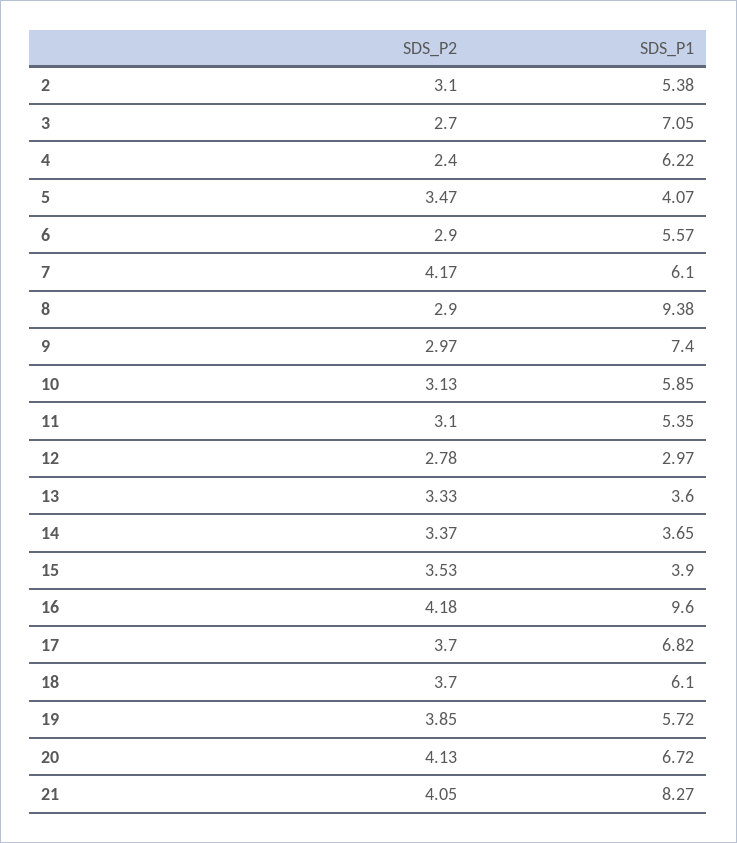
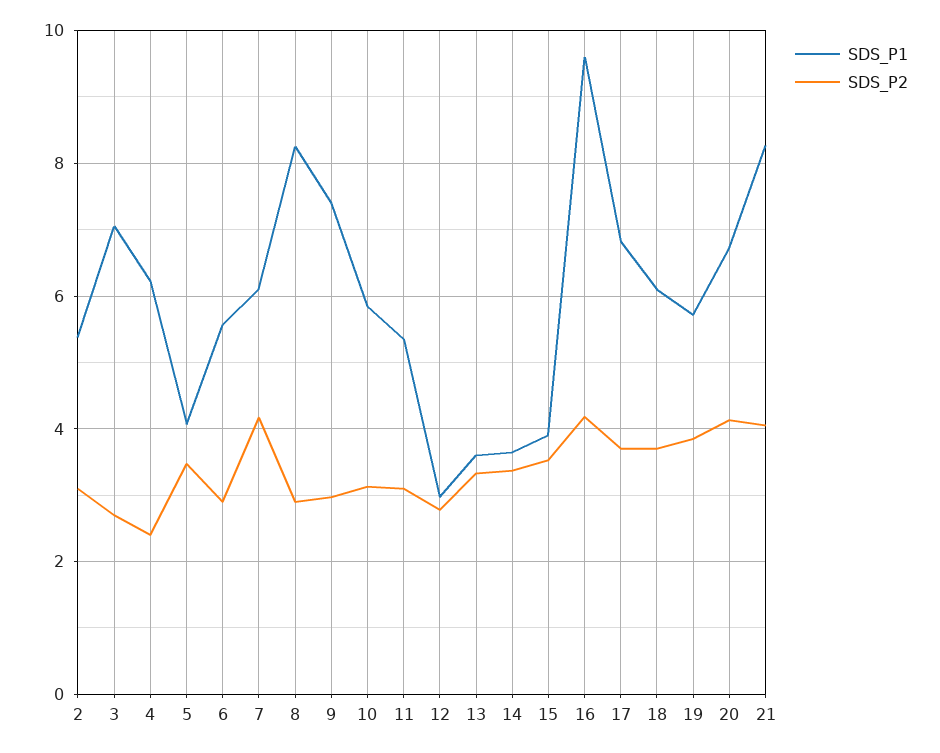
SDS_P1, 8: 9.38 -> 8.2

